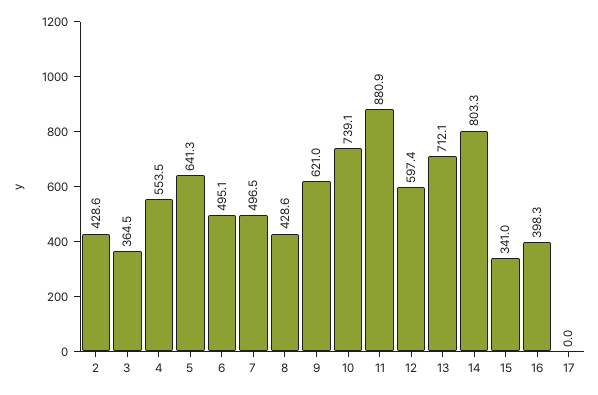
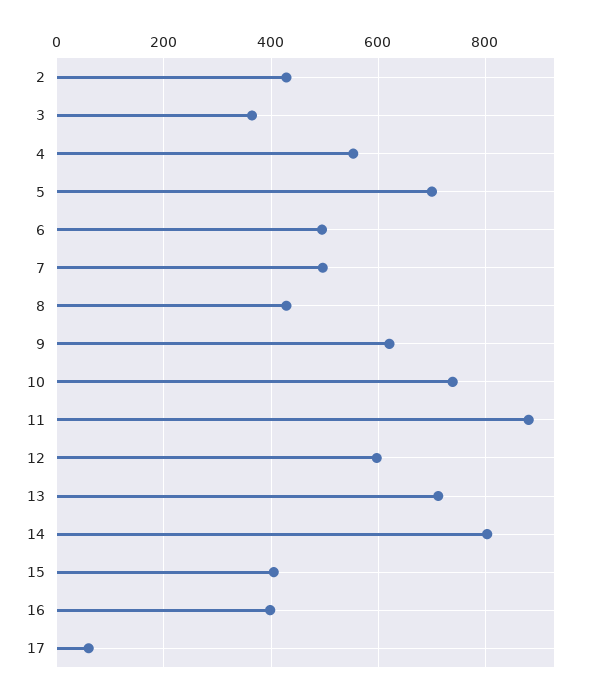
5: 641.3 -> 700
15: 341 -> 400
17: 0 -> 60

